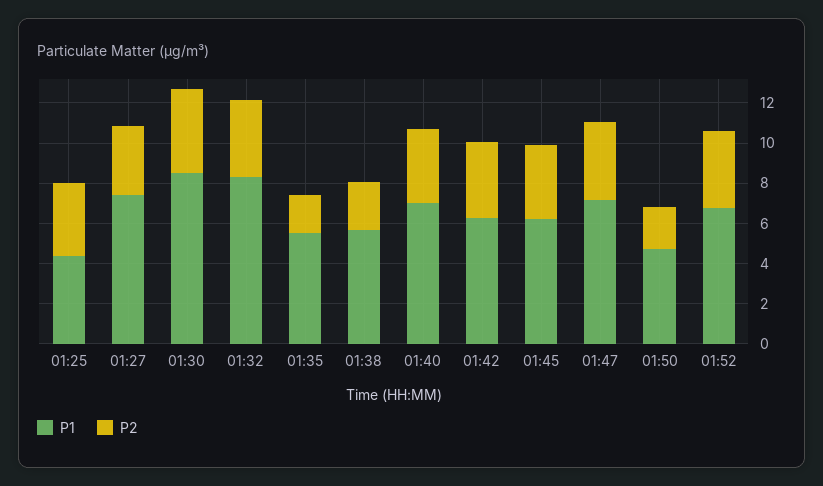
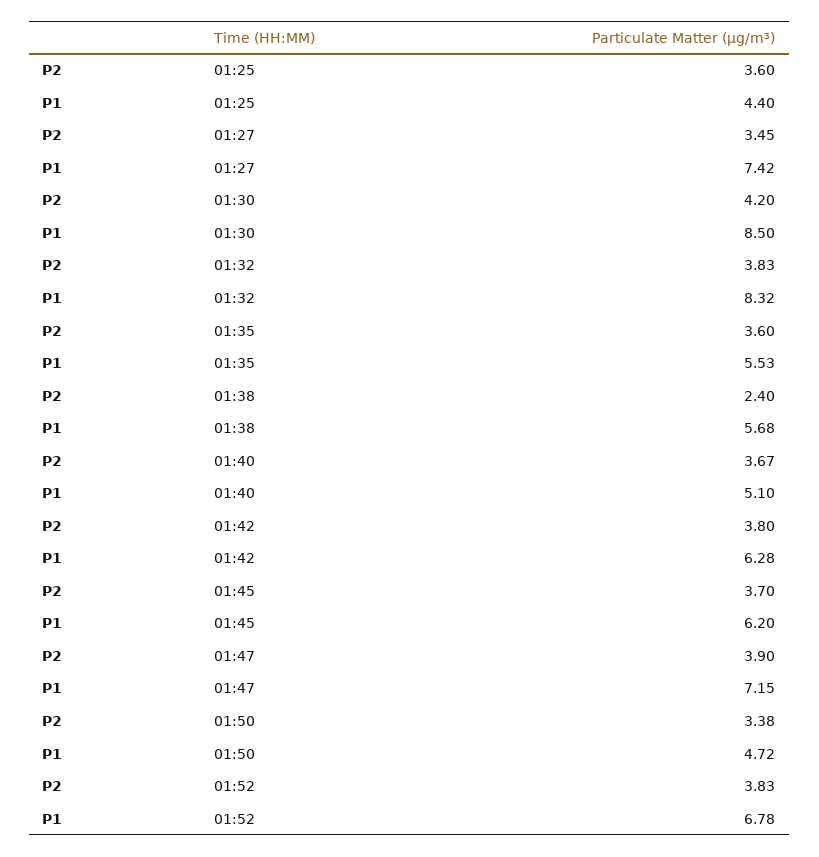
P2, 01:35: 2 -> 3.6
P1, 01:40: 7 -> 5.1
P2, 01:50: 2 -> 3.38

